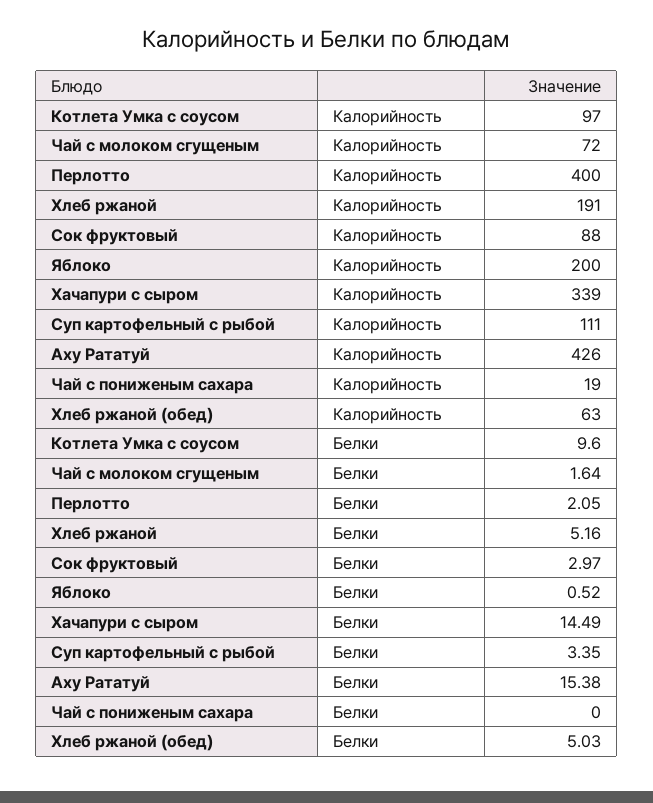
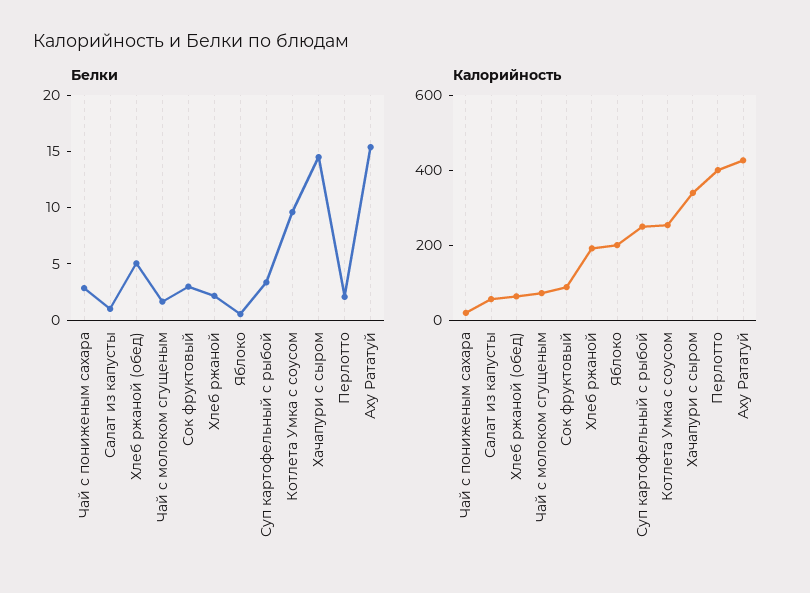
Калорийность, Котлета Умка с соусом: 97 -> 250
Калорийность, Суп картофельный с рыбой: 111 -> 250
Белки, Хлеб ржаной: 5.16 -> 2
Белки, Чай с пониженым сахара: 0 -> 3
Белки, Салат из капусты: none -> 1
Калорийность, Салат из капусты: none -> 50

